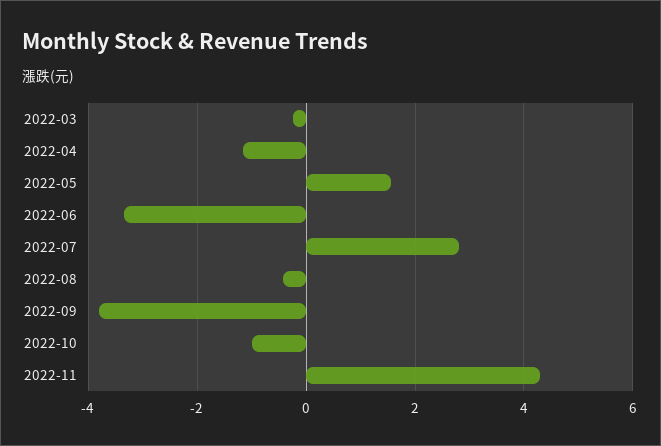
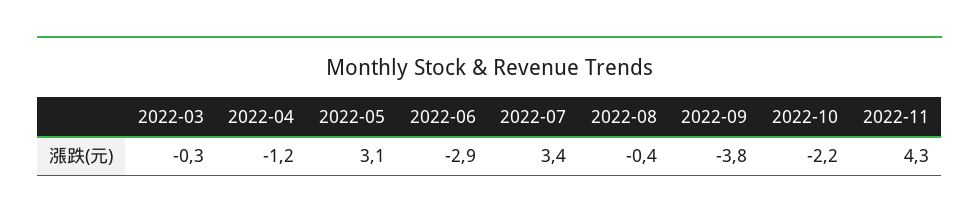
2022-05: 1.6 -> 3.1
2022-06: -3.4 -> -2.9
2022-07: 2.8 -> 3.4
2022-10: -1 -> -2.2

